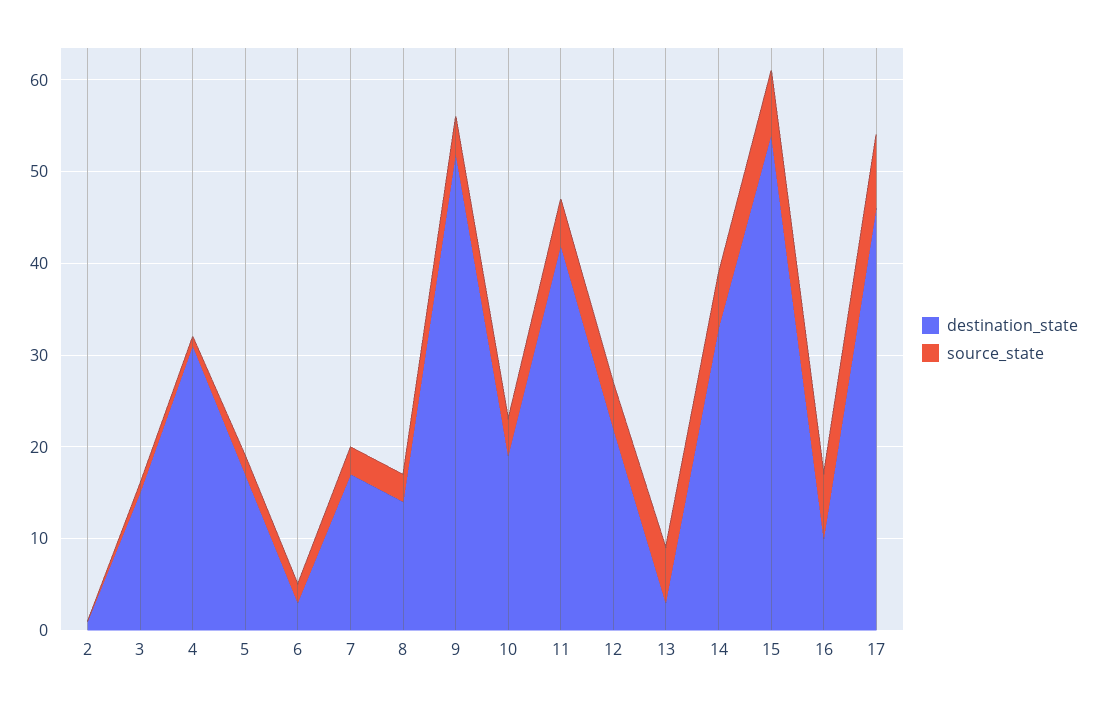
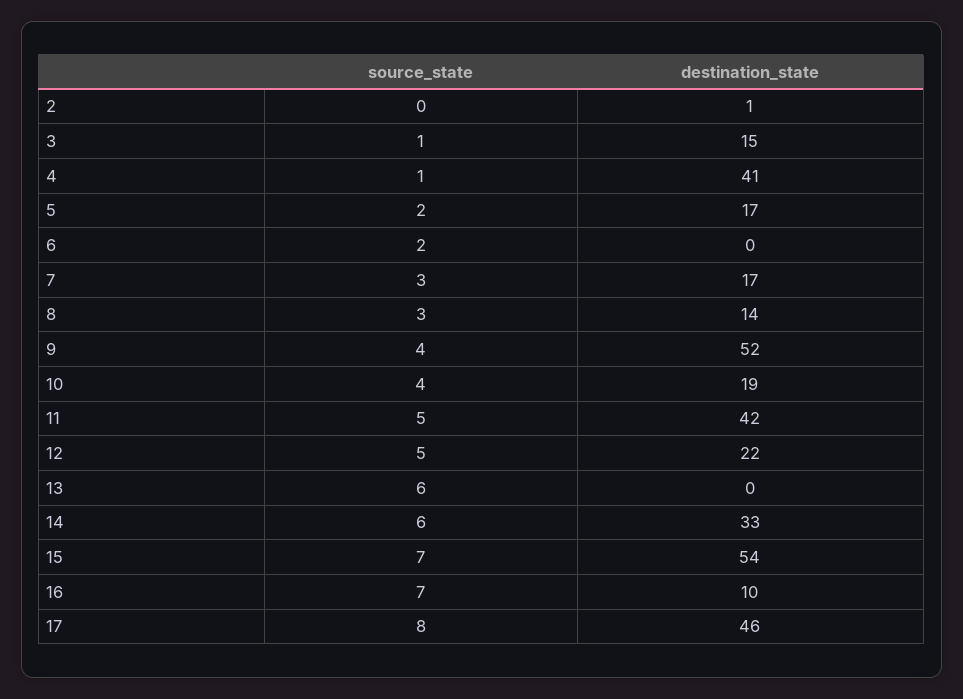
destination_state, 4: 31 -> 41
destination_state, 6: 3 -> 0
destination_state, 13: 3 -> 0

